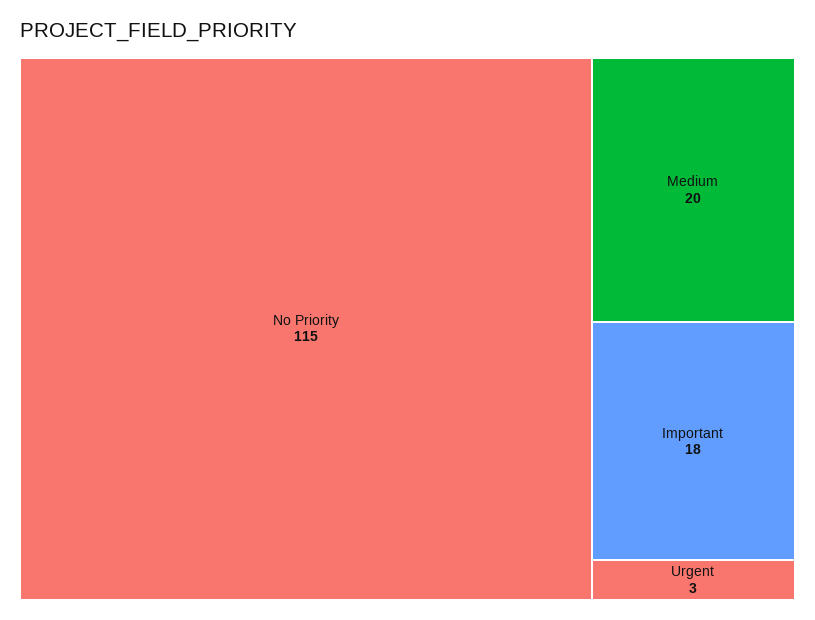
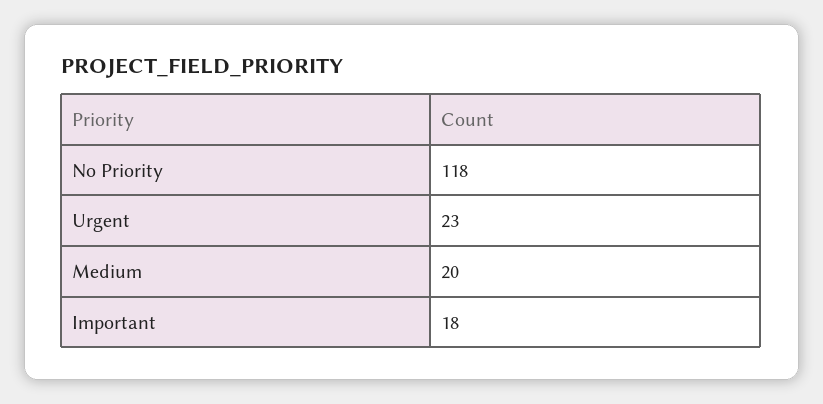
No Priority: 115 -> 118
Urgent: 3 -> 23

